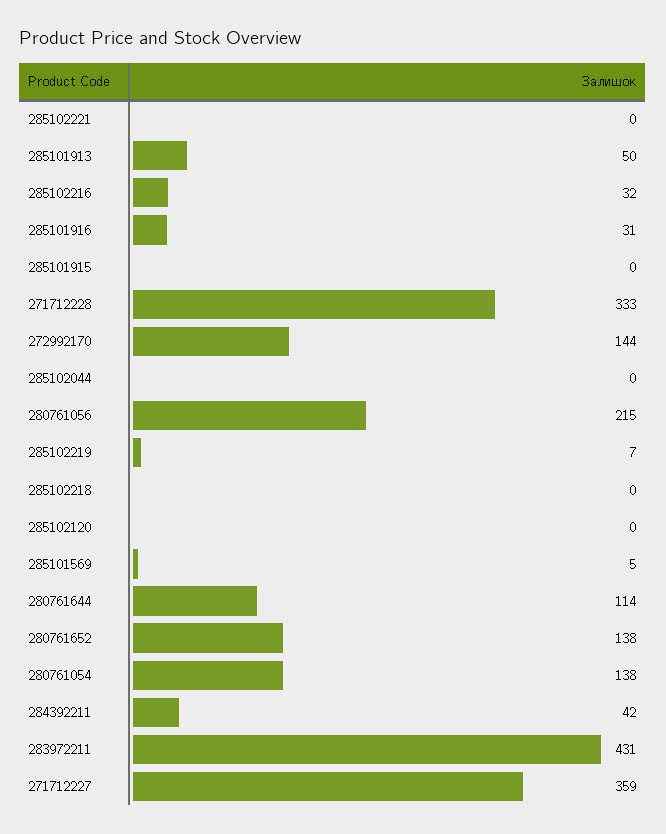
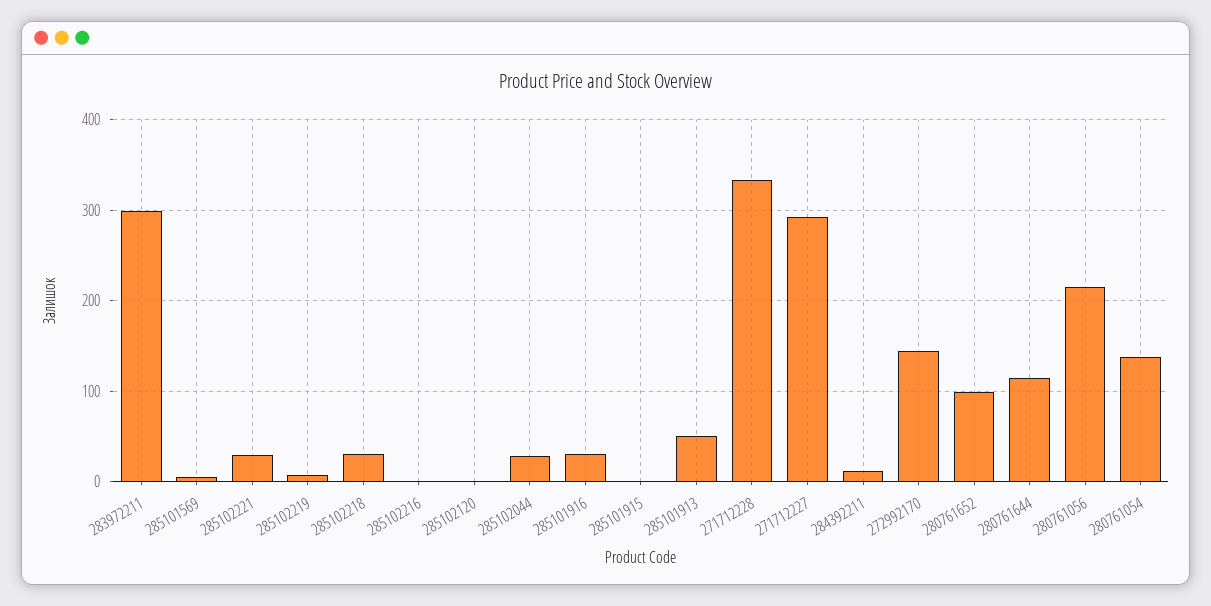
285102221: 0 -> 30
285102216: 32 -> 0
285102044: 0 -> 30
285102218: 0 -> 30
280761652: 138 -> 100
284392211: 42 -> 10
283972211: 431 -> 300
271712227: 359 -> 290

